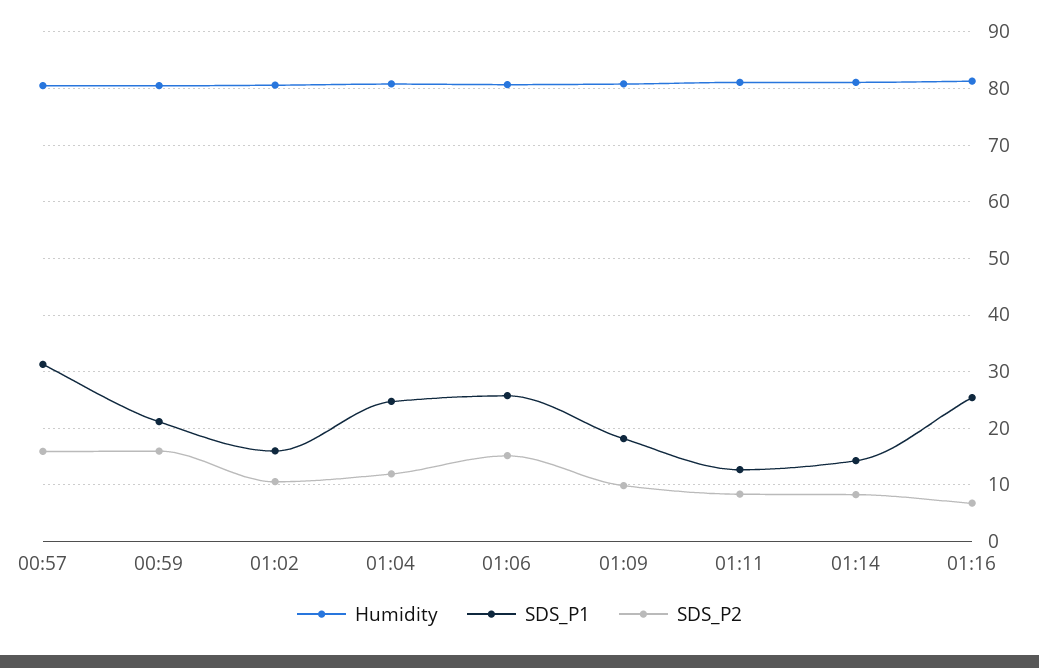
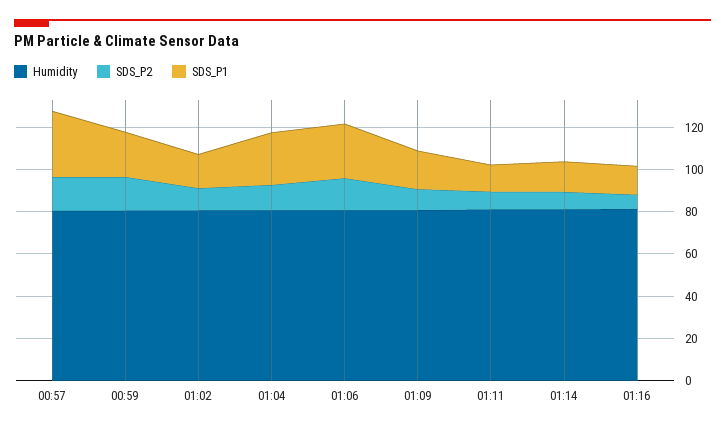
SDS_P1, 01:16: 26 -> 15

